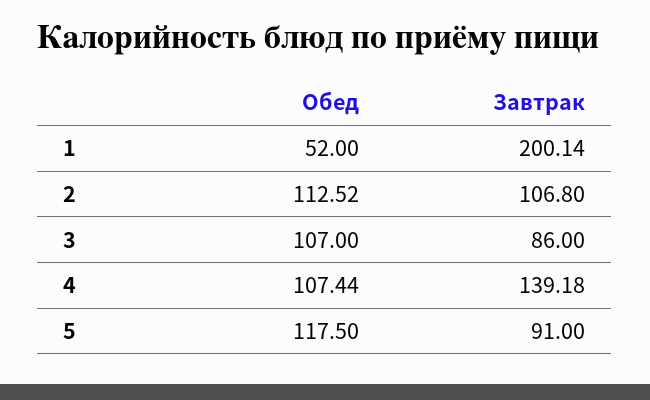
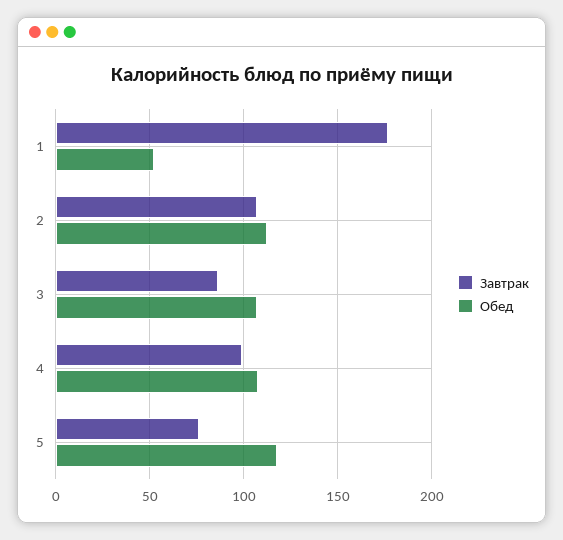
Завтрак, 1: 200.14 -> 175
Завтрак, 4: 139.18 -> 100
Завтрак, 5: 91 -> 75

